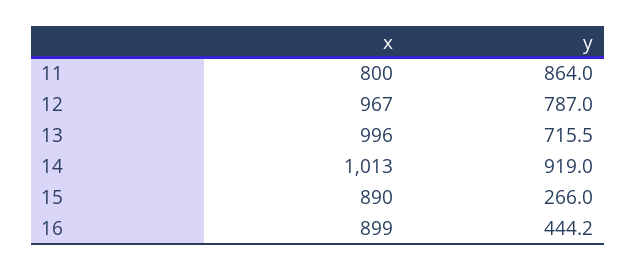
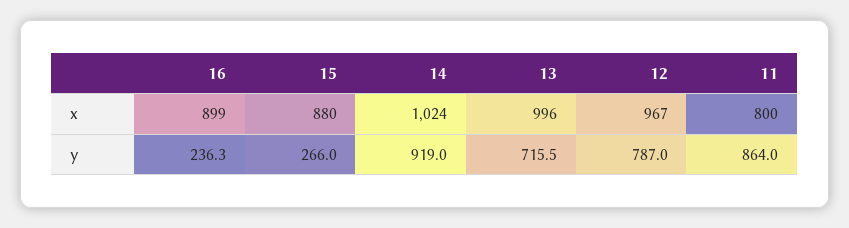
x, 14: 1013 -> 1024
x, 15: 890 -> 880
y, 16: 444.2 -> 236.3

